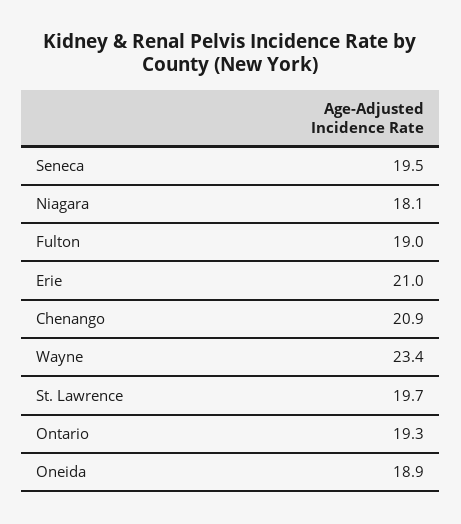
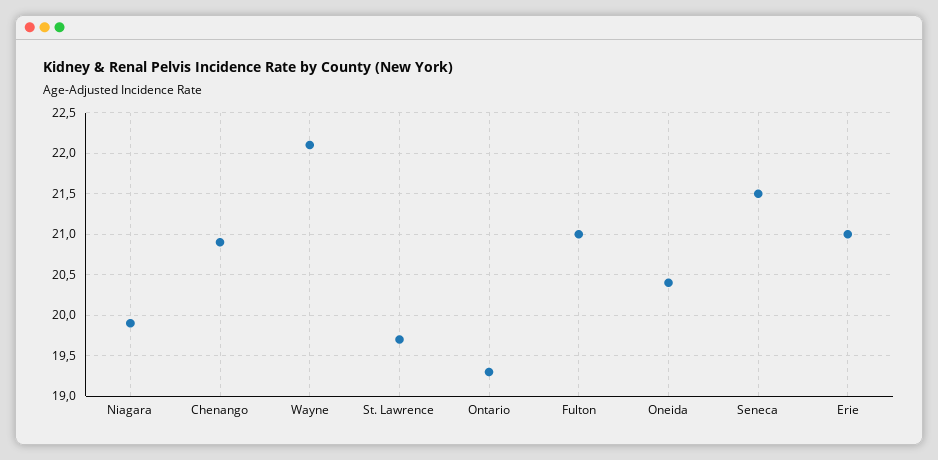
Seneca: 19.5 -> 21.5
Niagara: 18.1 -> 19.9
Fulton: 19 -> 21
Wayne: 23.4 -> 22.1
Oneida: 18.9 -> 20.4

